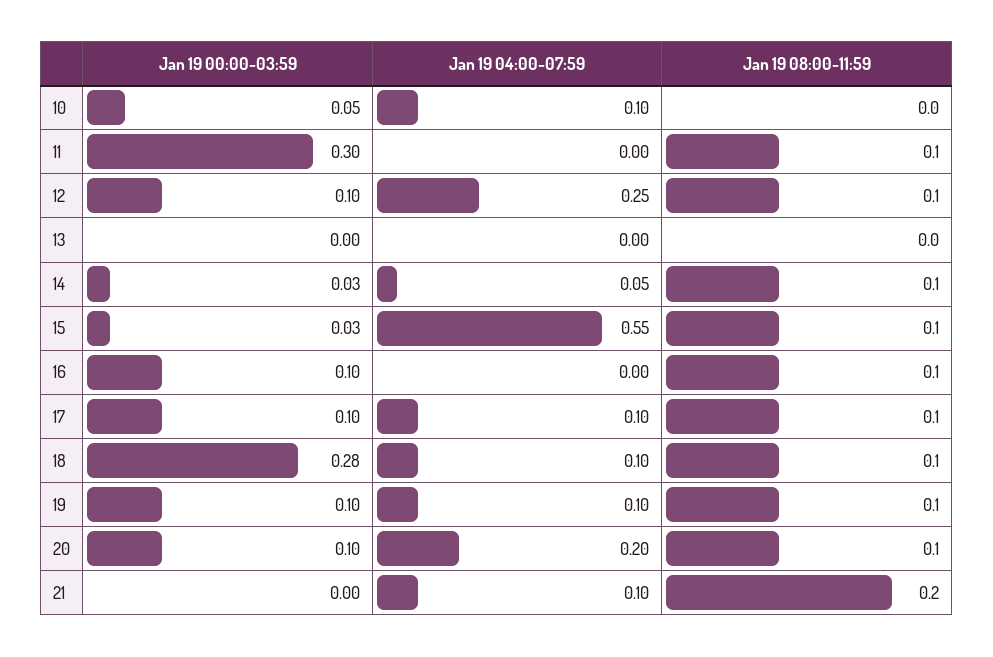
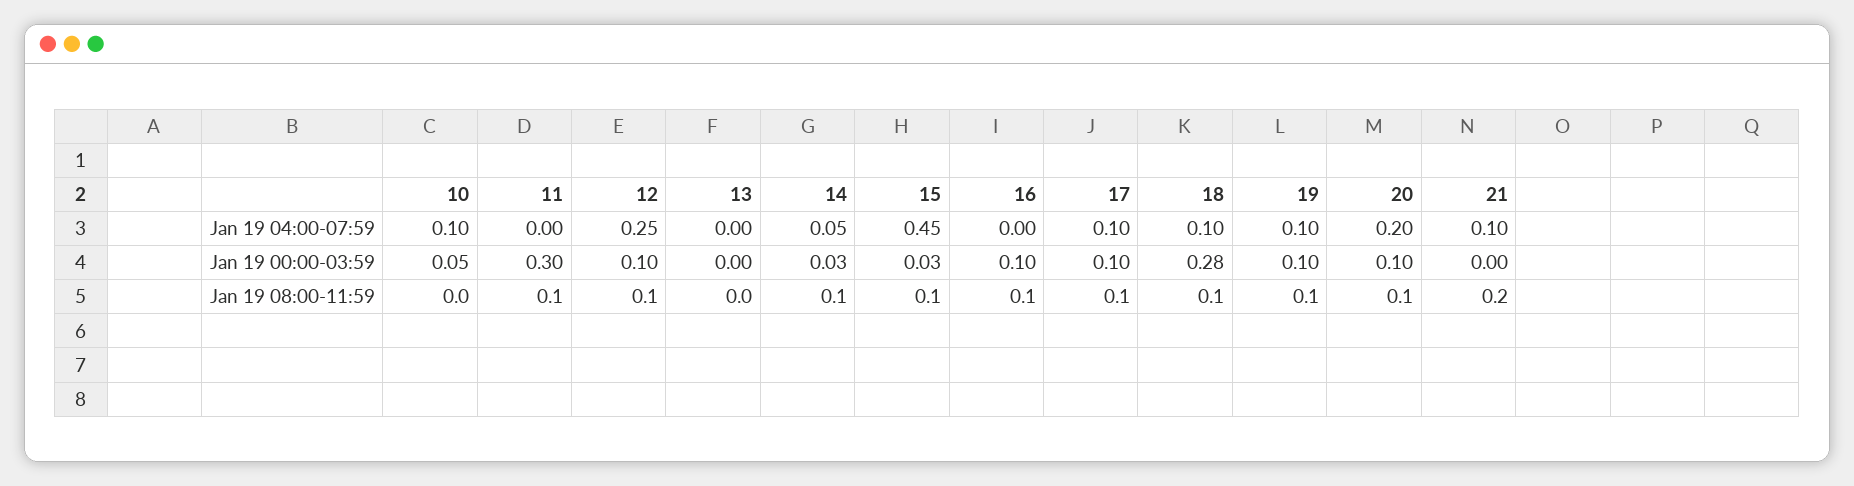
Jan 19 04:00-07:59, 15: 0.55 -> 0.45

